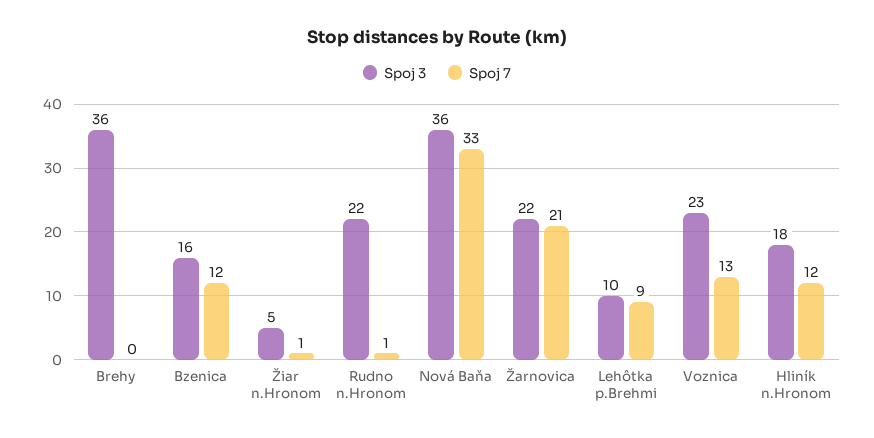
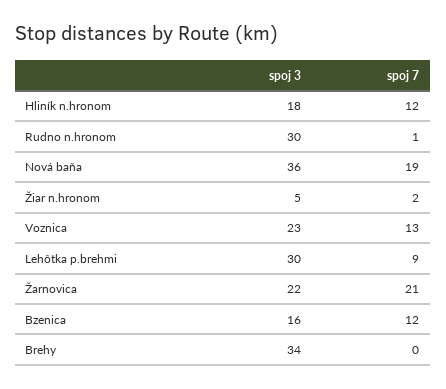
Spoj 3, Brehy: 36 -> 34
Spoj 7, Žiar n.Hronom: 1 -> 2
Spoj 3, Rudno n.Hronom: 22 -> 30
Spoj 7, Nová Baňa: 33 -> 19
Spoj 3, Lehôtka p.Brehmi: 10 -> 30

